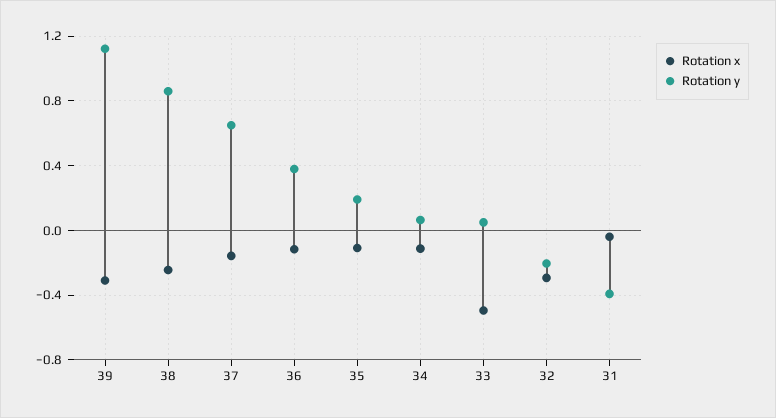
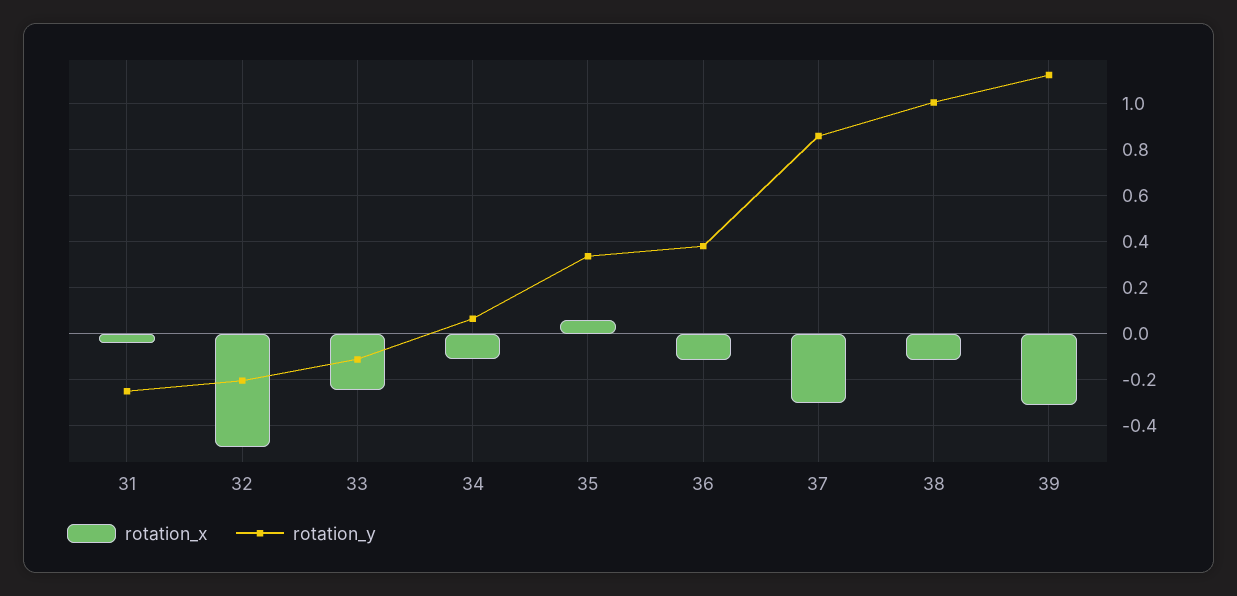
Rotation x, 38: -0.25 -> -0.1
Rotation y, 38: 0.85 -> 1
Rotation x, 37: -0.15 -> -0.3
Rotation y, 37: 0.65 -> 0.85
Rotation x, 35: -0.1 -> 0.05
Rotation y, 35: 0.2 -> 0.35
Rotation x, 33: -0.5 -> -0.25
Rotation y, 33: 0.05 -> -0.1
Rotation x, 32: -0.3 -> -0.5
Rotation y, 31: -0.4 -> -0.25

